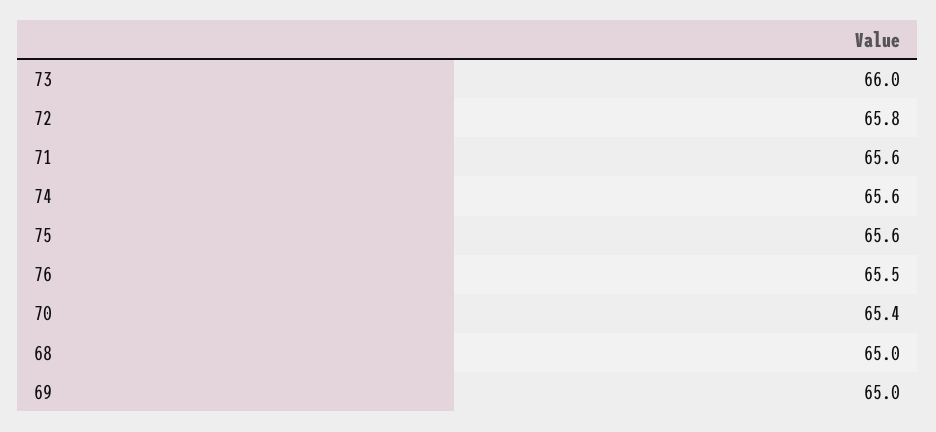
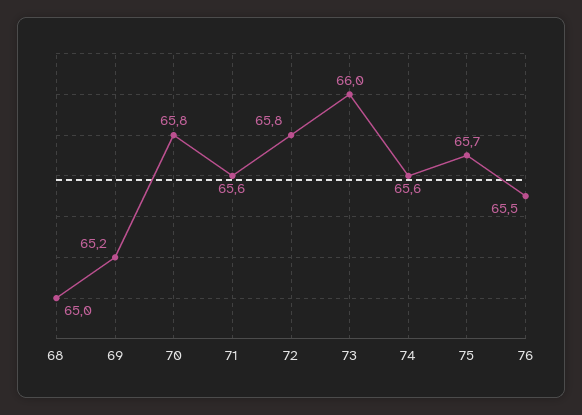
75: 65.6 -> 65.7
70: 65.4 -> 65.8
69: 65 -> 65.2

